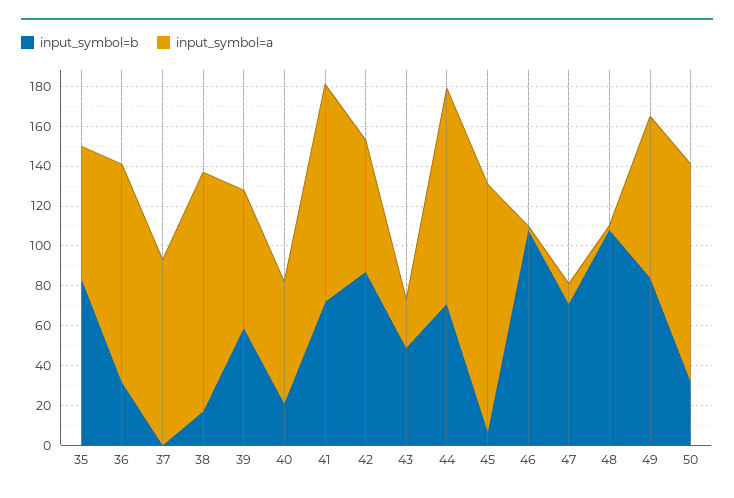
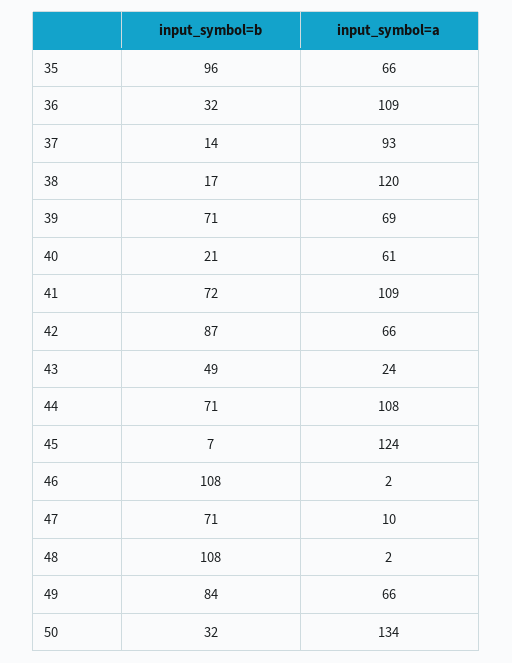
input_symbol=b, 35: 85 -> 96
input_symbol=b, 37: 0 -> 14
input_symbol=b, 39: 60 -> 71
input_symbol=a, 49: 80 -> 66
input_symbol=a, 50: 110 -> 134

